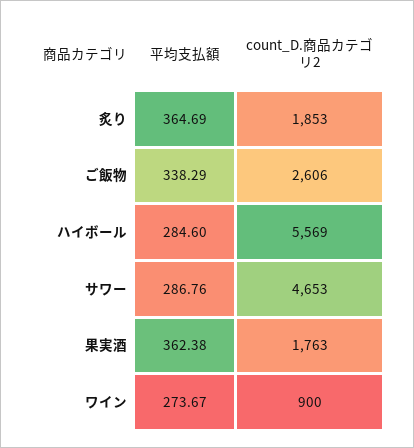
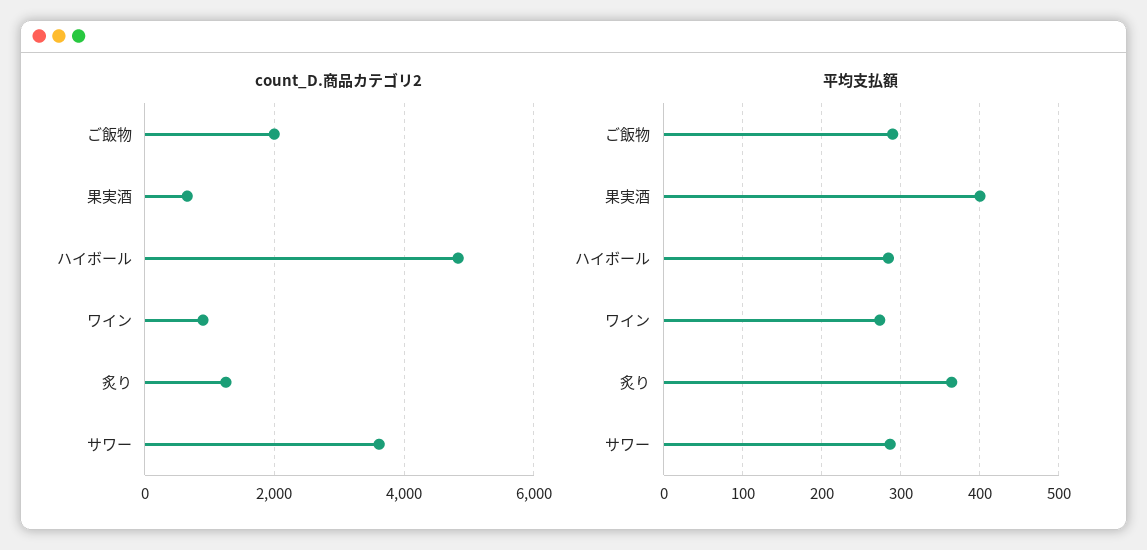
count_D.商品カテゴリ2, 炙り: 1853 -> 1200
平均支払額, ご飯物: 338.29 -> 290
count_D.商品カテゴリ2, ご飯物: 2606 -> 2000
count_D.商品カテゴリ2, ハイボール: 5569 -> 4800
count_D.商品カテゴリ2, サワー: 4653 -> 3600
平均支払額, 果実酒: 362.38 -> 400
count_D.商品カテゴリ2, 果実酒: 1763 -> 600

